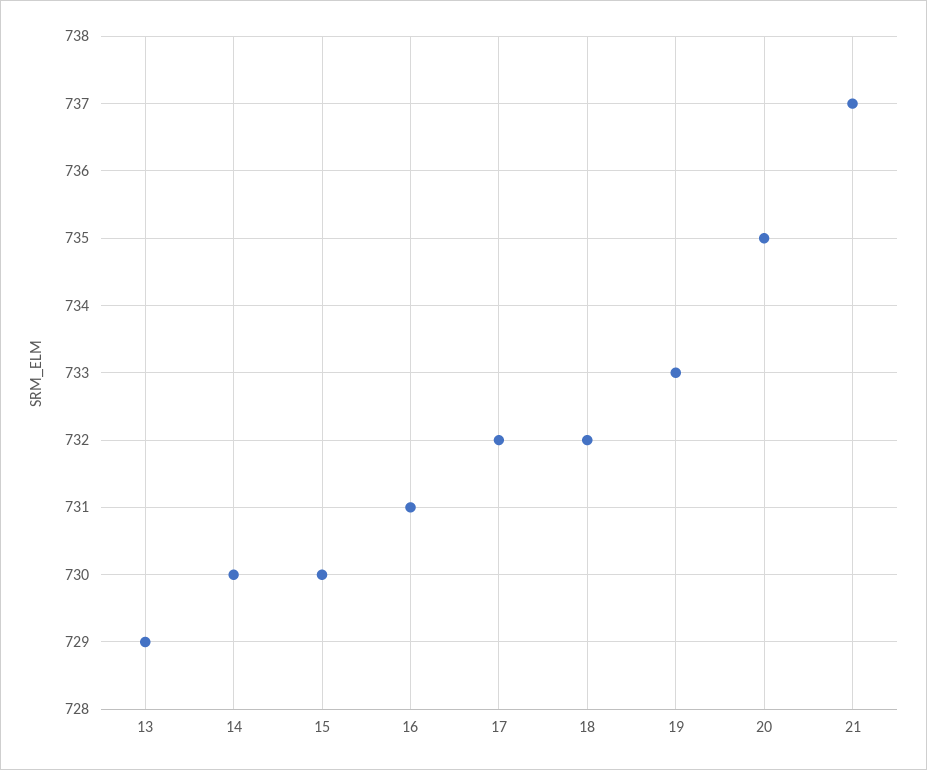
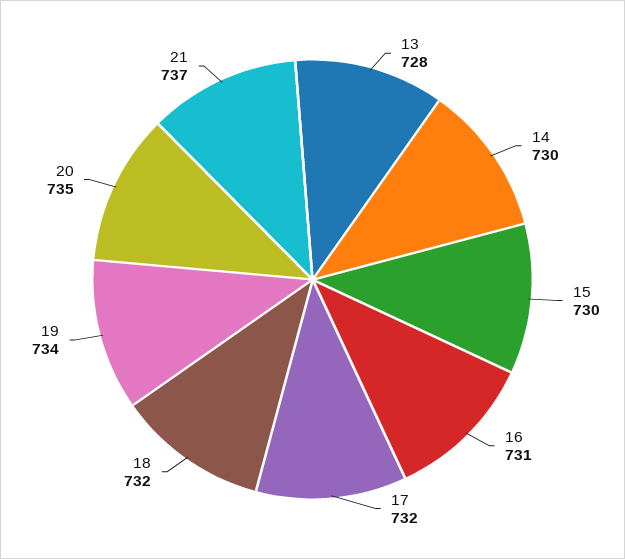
13: 729 -> 728
19: 733 -> 734

